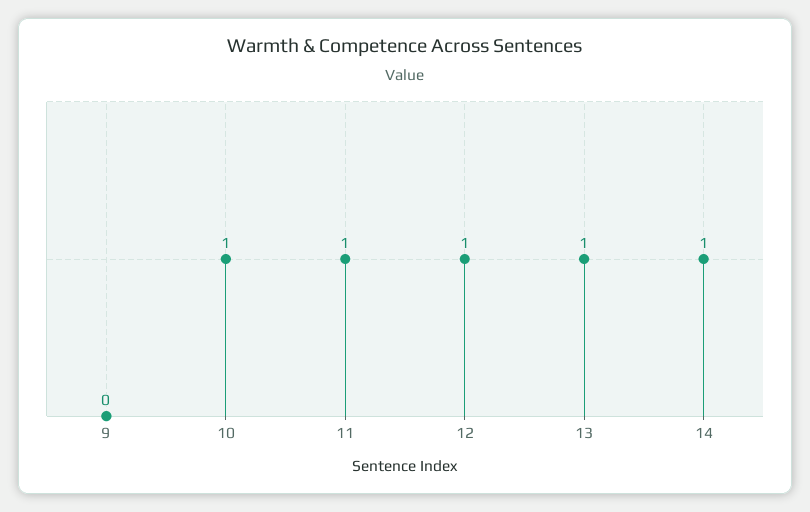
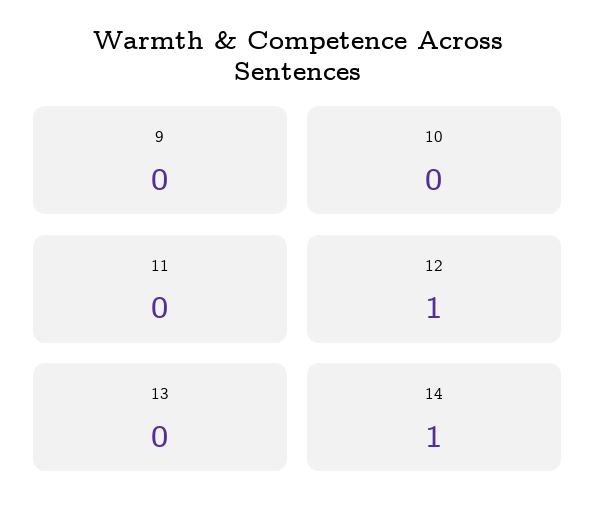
10: 1 -> 0
11: 1 -> 0
13: 1 -> 0

